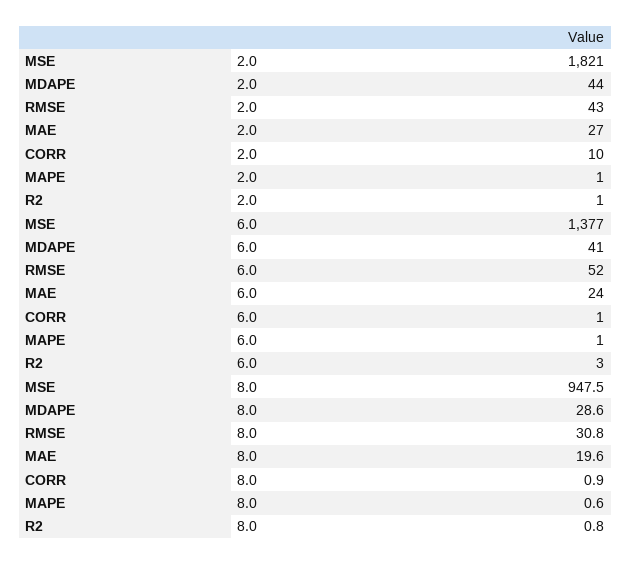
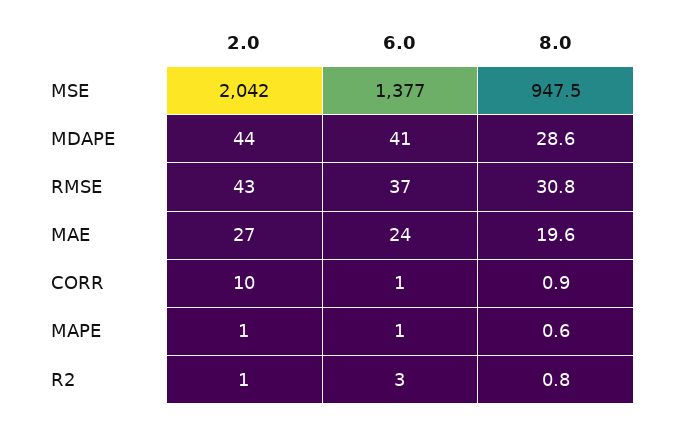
MSE, 2.0: 1821 -> 2042
RMSE, 6.0: 52 -> 37

